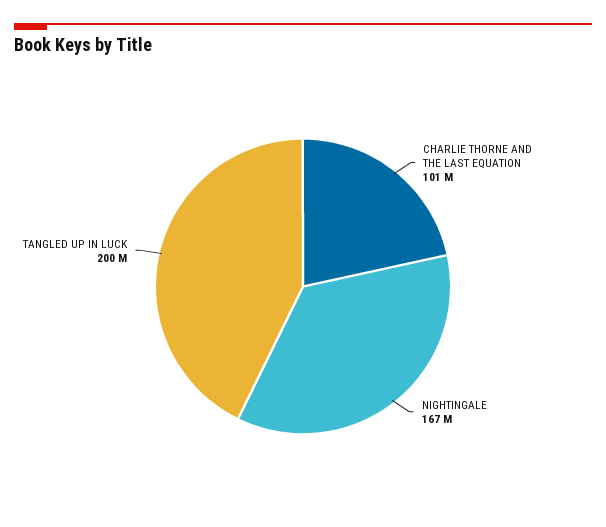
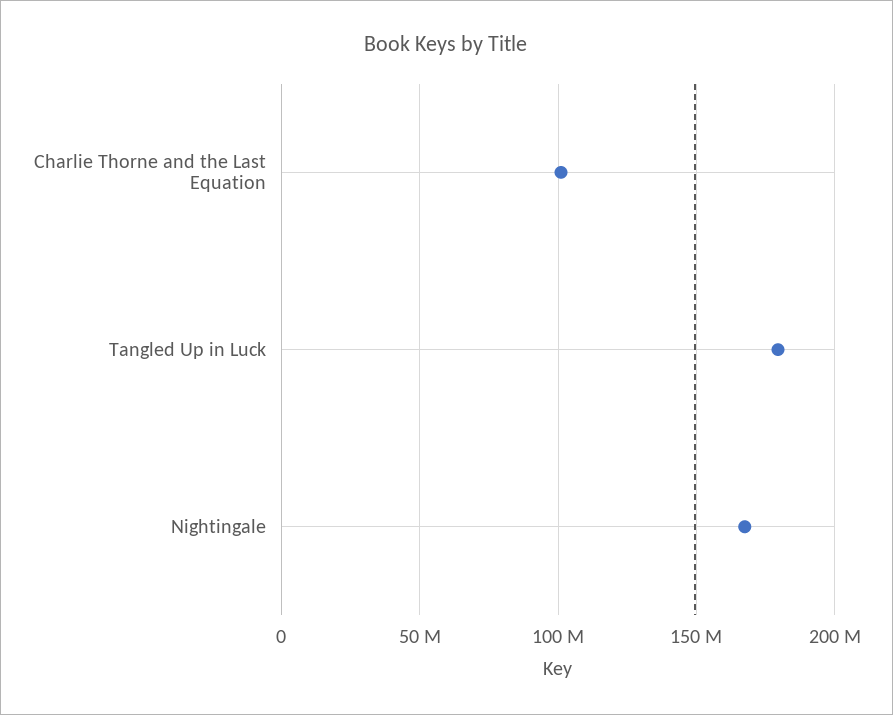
TANGLED UP IN LUCK: 200000000 -> 180000000

